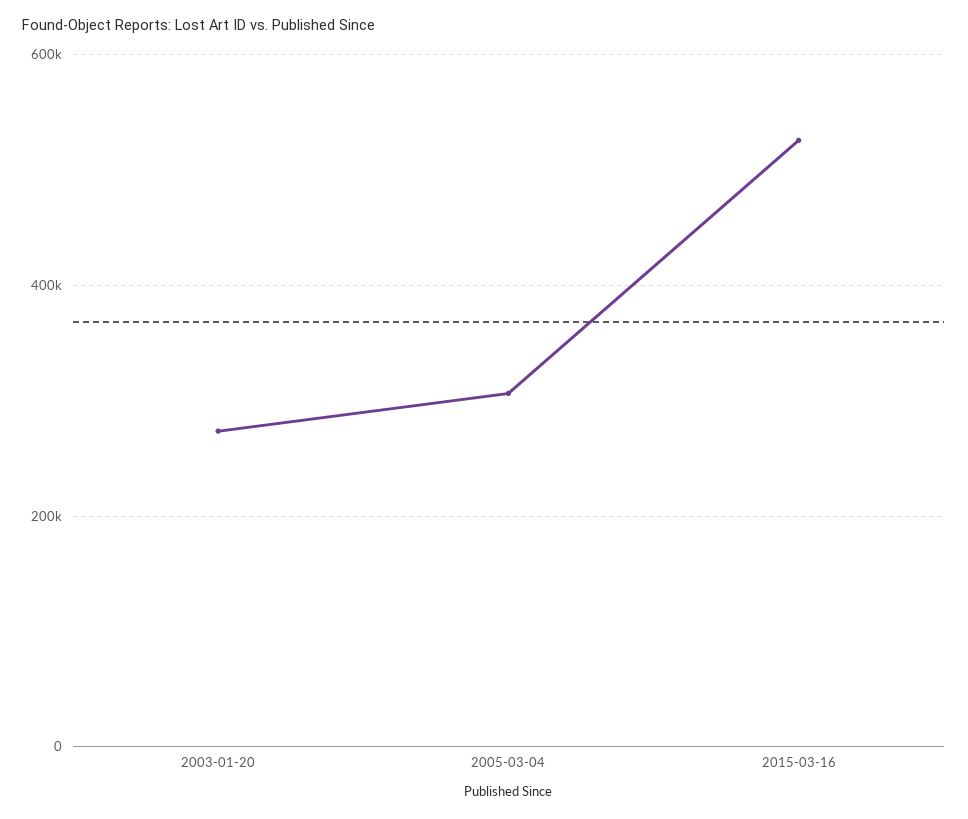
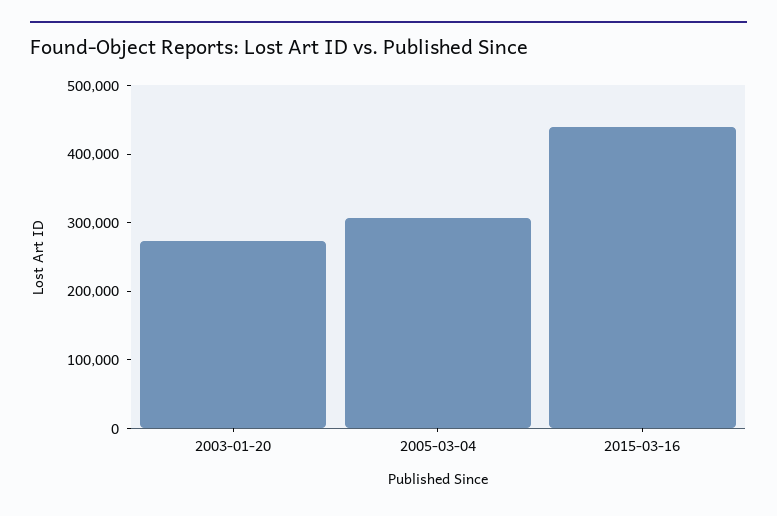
2015-03-16: 520000 -> 440000

